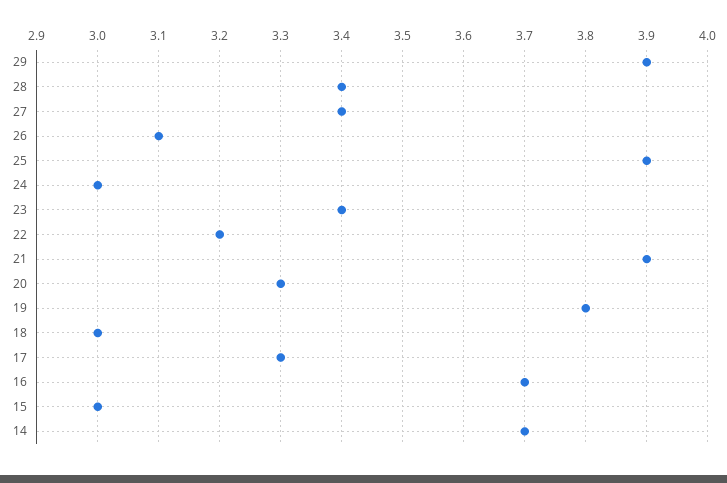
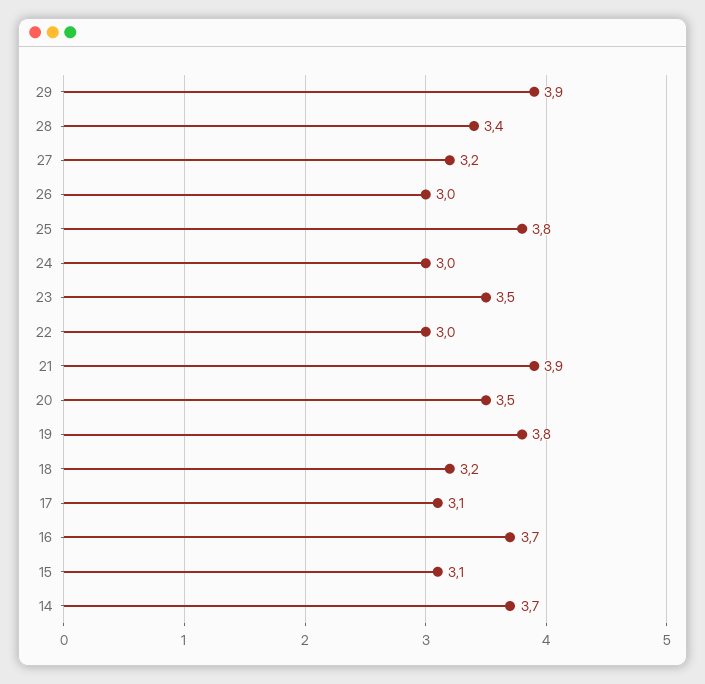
27: 3.4 -> 3.2
26: 3.1 -> 3
25: 3.9 -> 3.8
23: 3.4 -> 3.5
22: 3.2 -> 3
20: 3.3 -> 3.5
18: 3 -> 3.2
17: 3.3 -> 3.1
15: 3 -> 3.1

